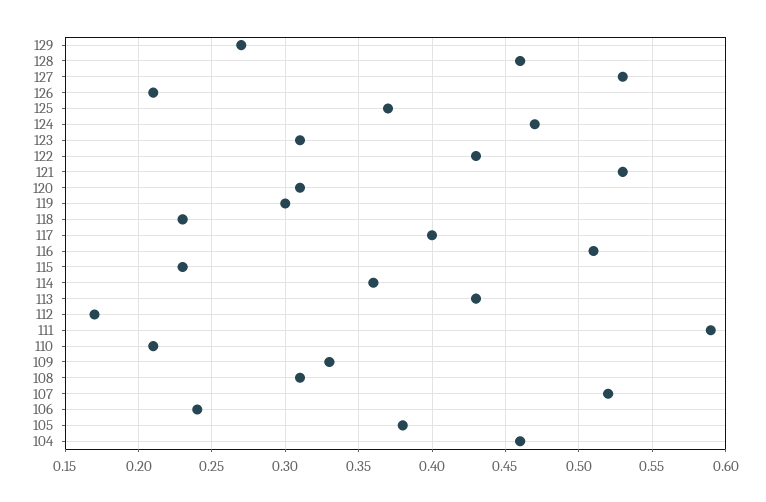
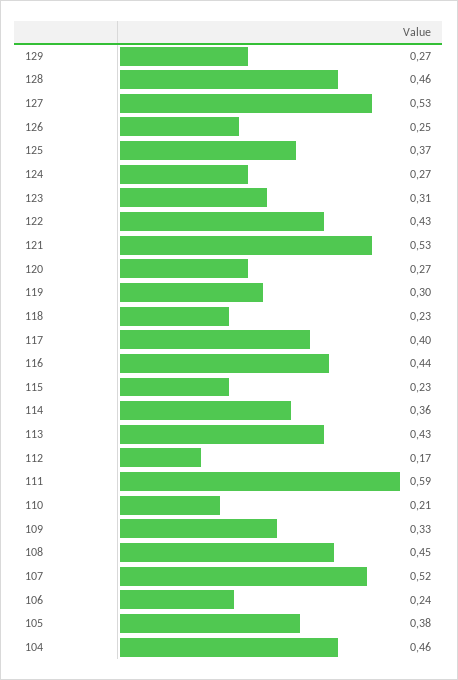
126: 0.21 -> 0.25
124: 0.47 -> 0.27
120: 0.31 -> 0.27
116: 0.51 -> 0.44
108: 0.31 -> 0.45

